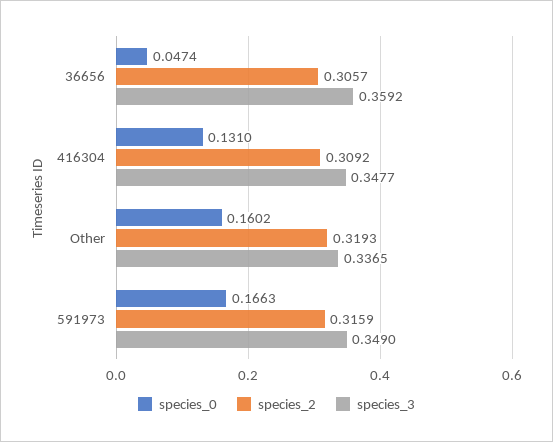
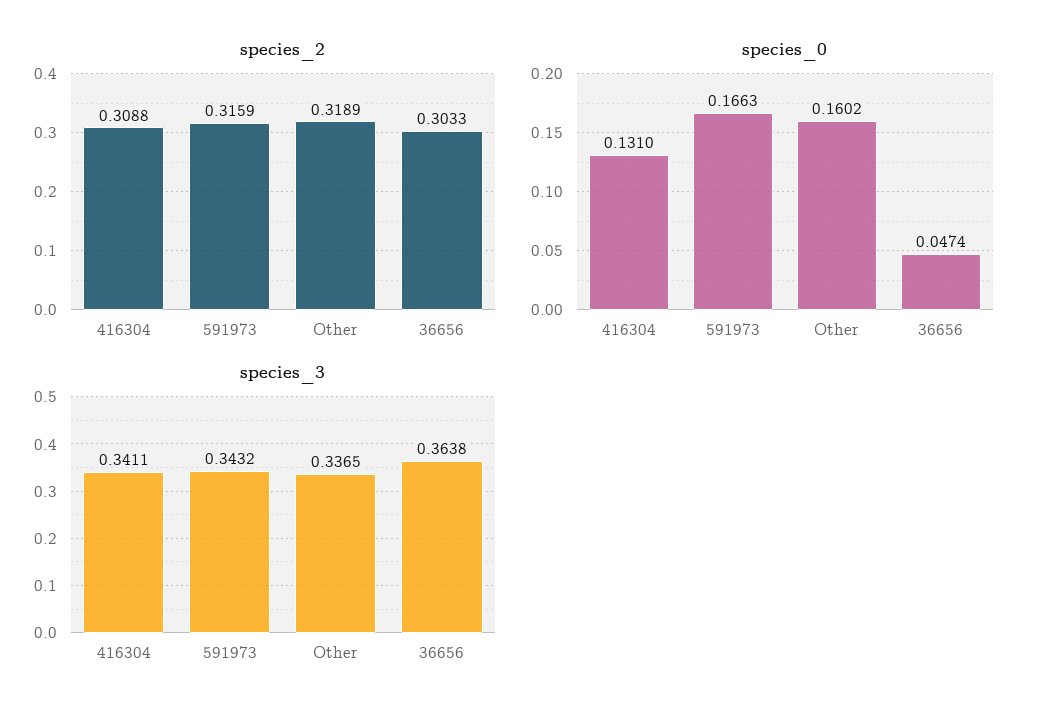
species_2, 36656: 0.3057 -> 0.3033
species_3, 36656: 0.3592 -> 0.3638
species_2, 416304: 0.3092 -> 0.3088
species_3, 416304: 0.3477 -> 0.3411
species_2, Other: 0.3193 -> 0.3189
species_3, 591973: 0.349 -> 0.3432

